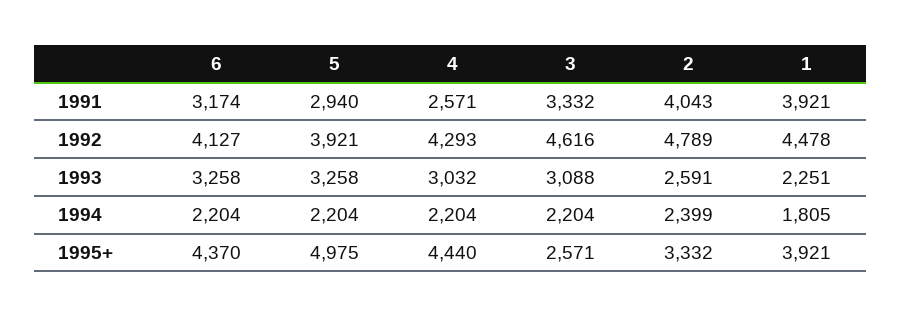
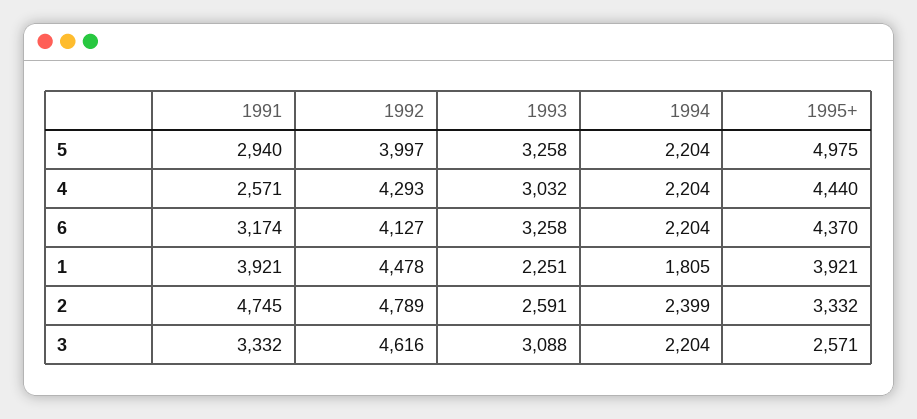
2, 1991: 4043 -> 4745
5, 1992: 3921 -> 3997

